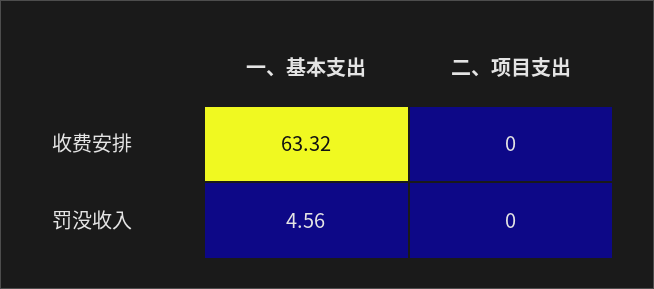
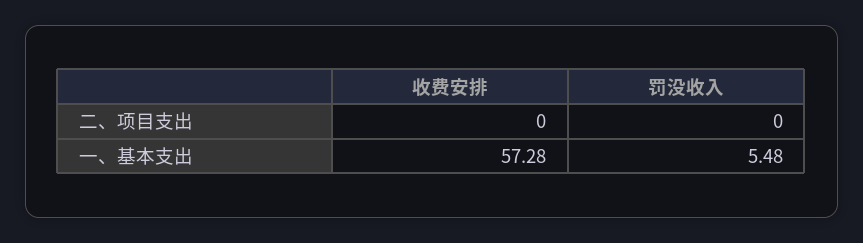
一、基本支出, 收费安排: 63.32 -> 57.28
一、基本支出, 罚没收入: 4.56 -> 5.48

